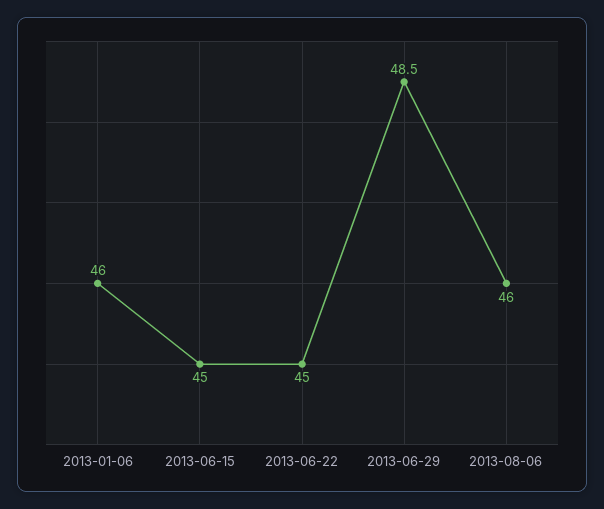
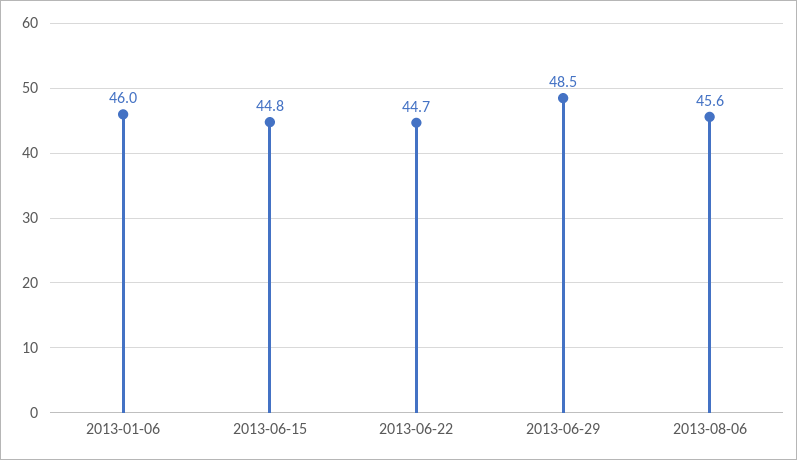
2013-06-15: 45 -> 44.8
2013-06-22: 45 -> 44.7
2013-08-06: 46 -> 45.6

